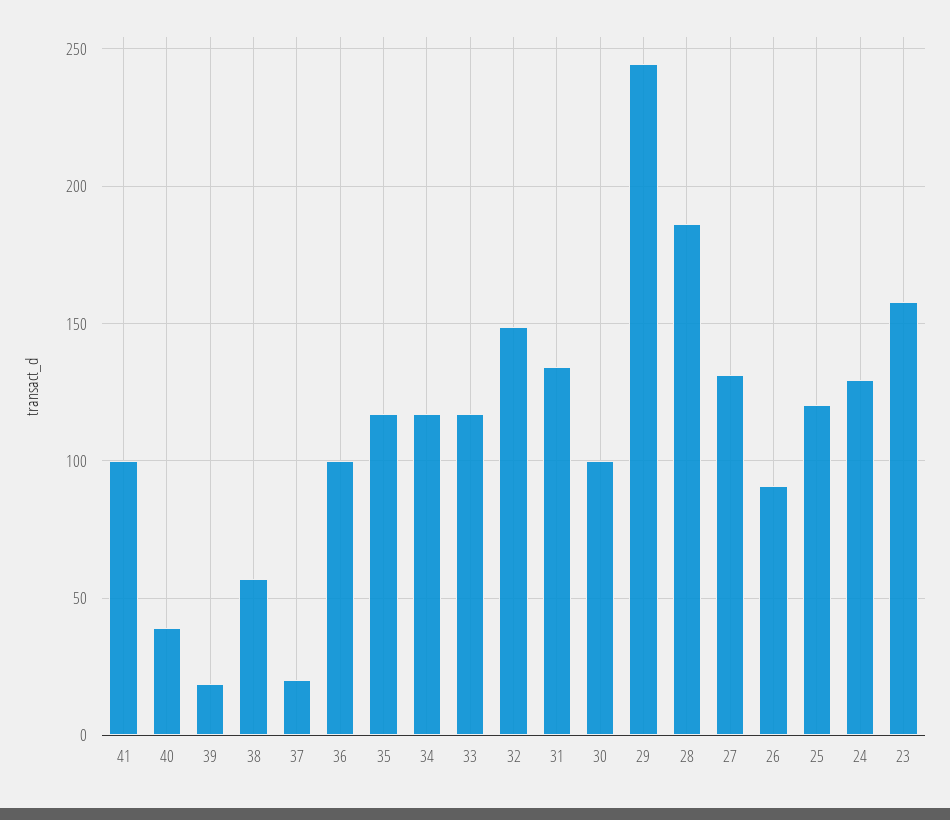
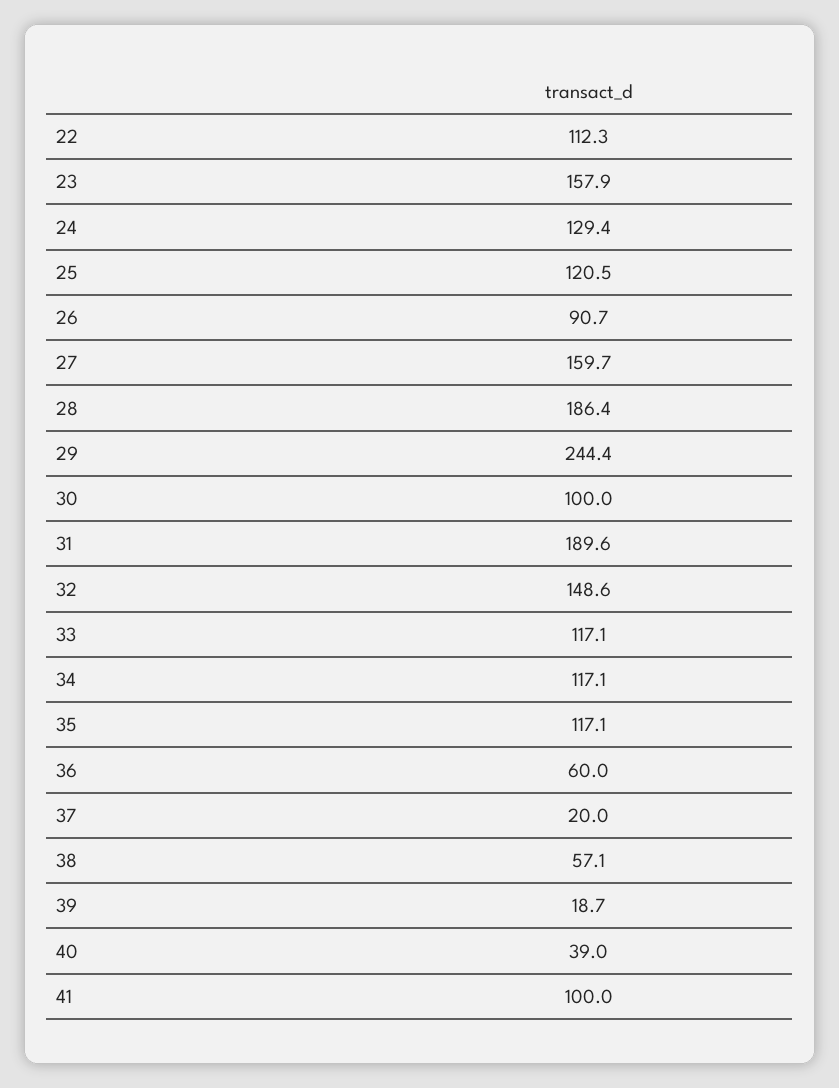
36: 100 -> 60
31: 135 -> 189.6
27: 130 -> 159.7
22: none -> 112.3

